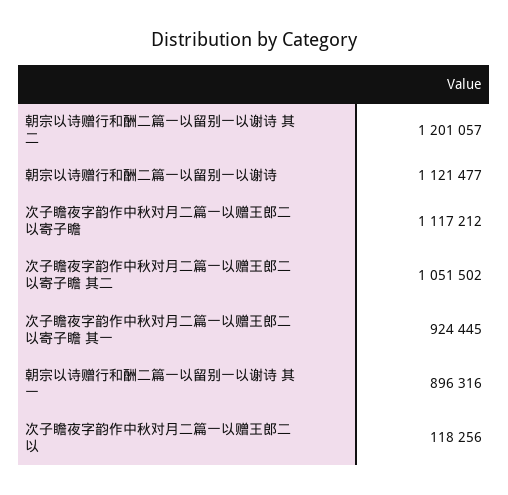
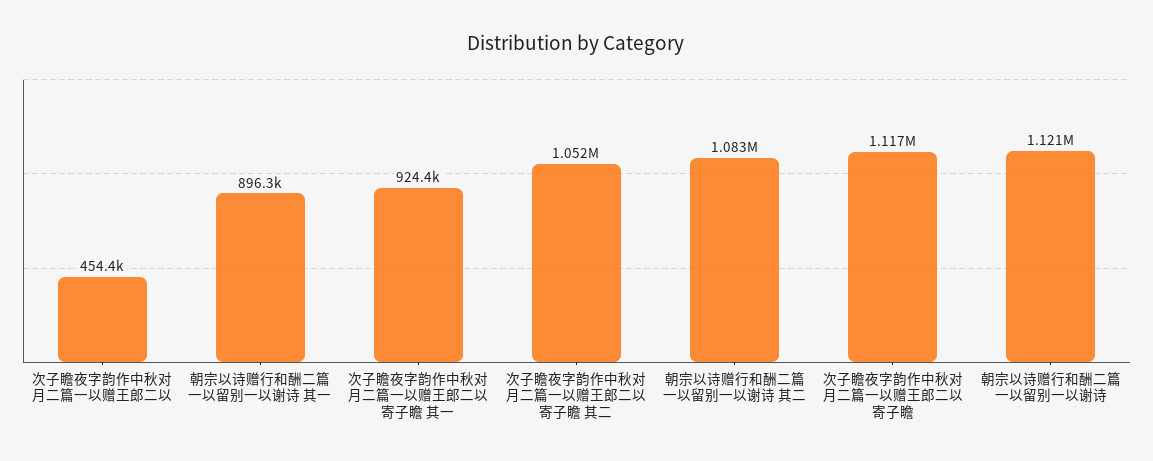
朝宗以诗赠行和酬二篇一以留别一以谢诗 其二: 1201057 -> 1083000
次子瞻夜字韵作中秋对月二篇一以赠王郎二以: 118256 -> 454400

